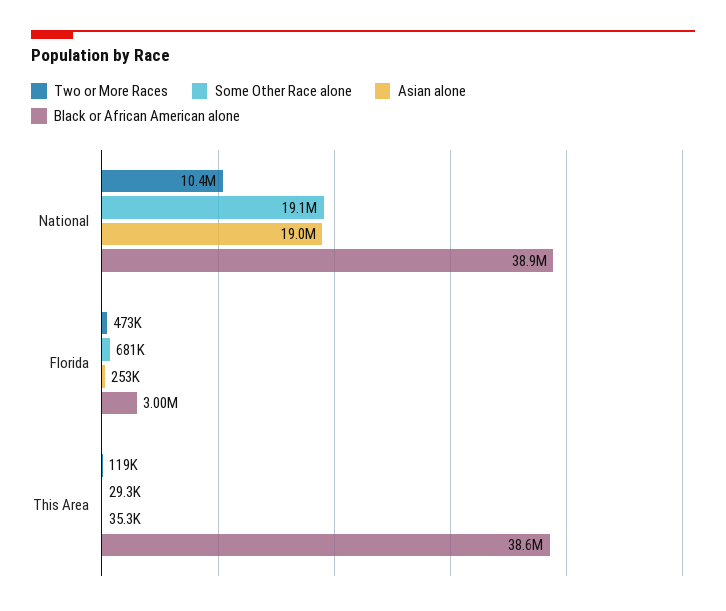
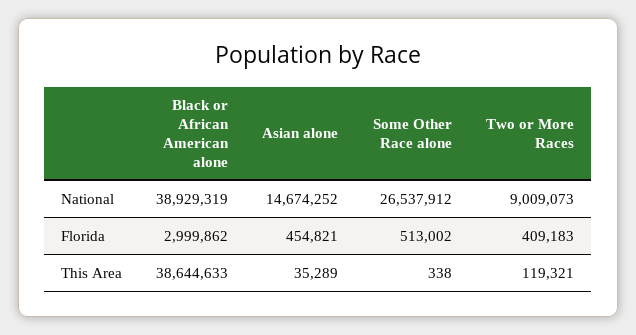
Two or More Races, National: 10400000 -> 9009073
Some Other Race alone, National: 19100000 -> 26537912
Asian alone, National: 19000000 -> 14674252
Two or More Races, Florida: 473000 -> 409183
Some Other Race alone, Florida: 681000 -> 513002
Asian alone, Florida: 253000 -> 454821
Some Other Race alone, This Area: 29300 -> 338

